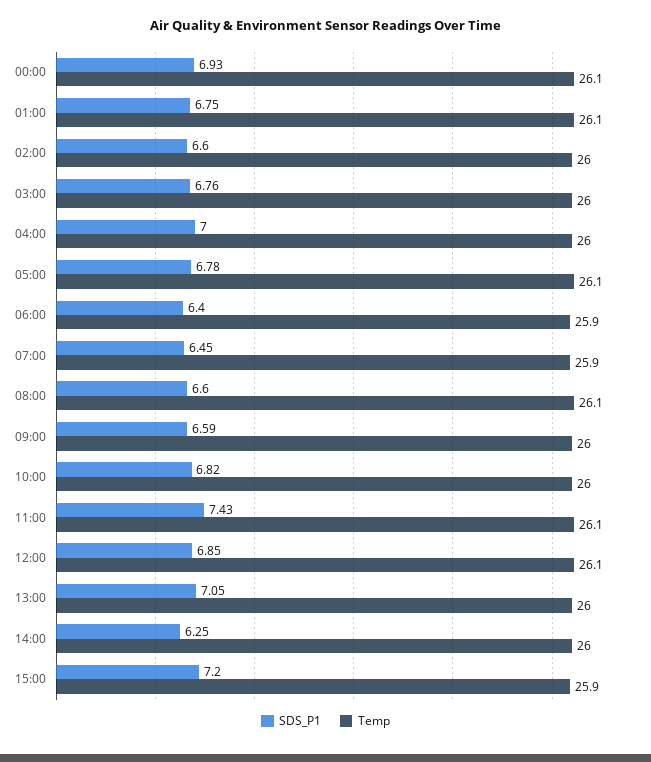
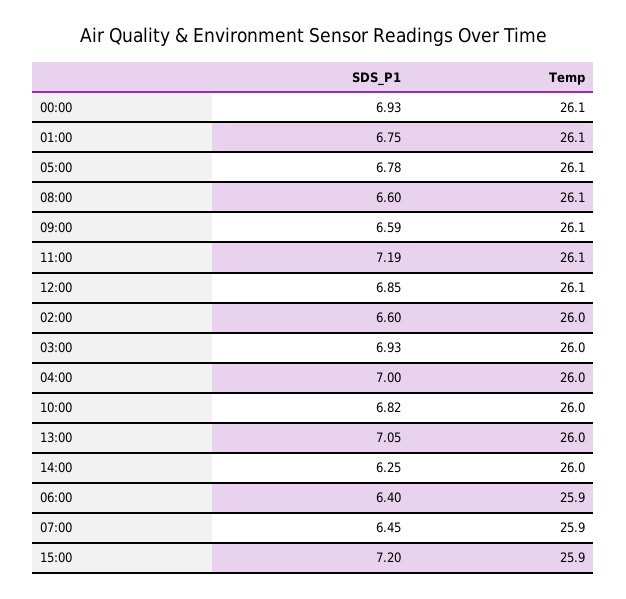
SDS_P1, 03:00: 6.76 -> 6.93
Temp, 09:00: 26 -> 26.1
SDS_P1, 11:00: 7.43 -> 7.19

